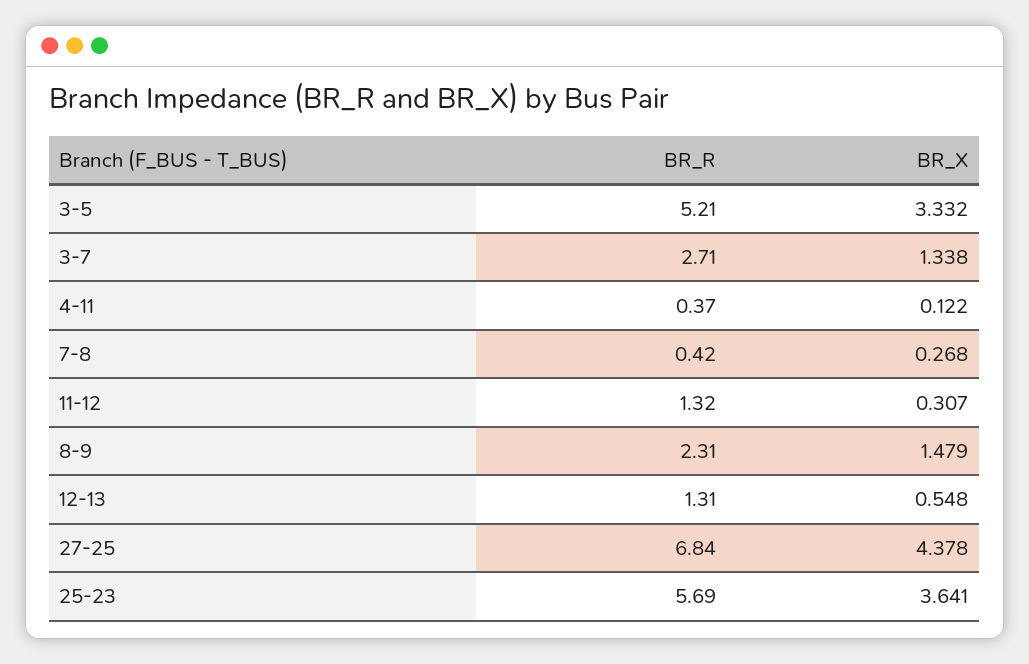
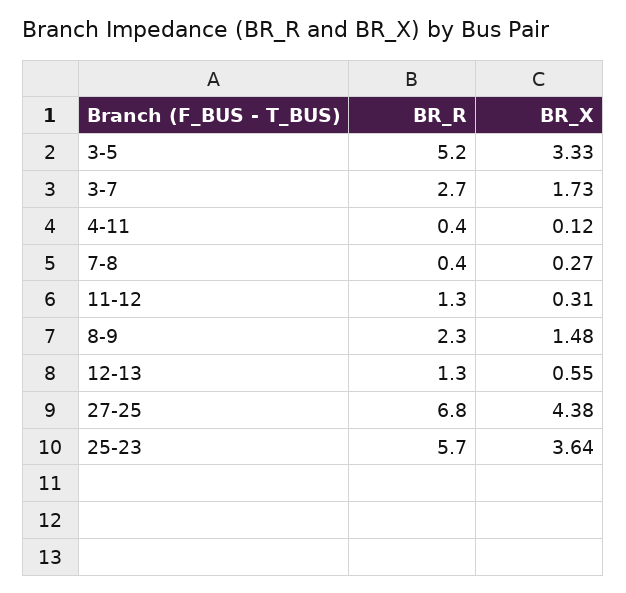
BR_X, 3-7: 1.338 -> 1.73

